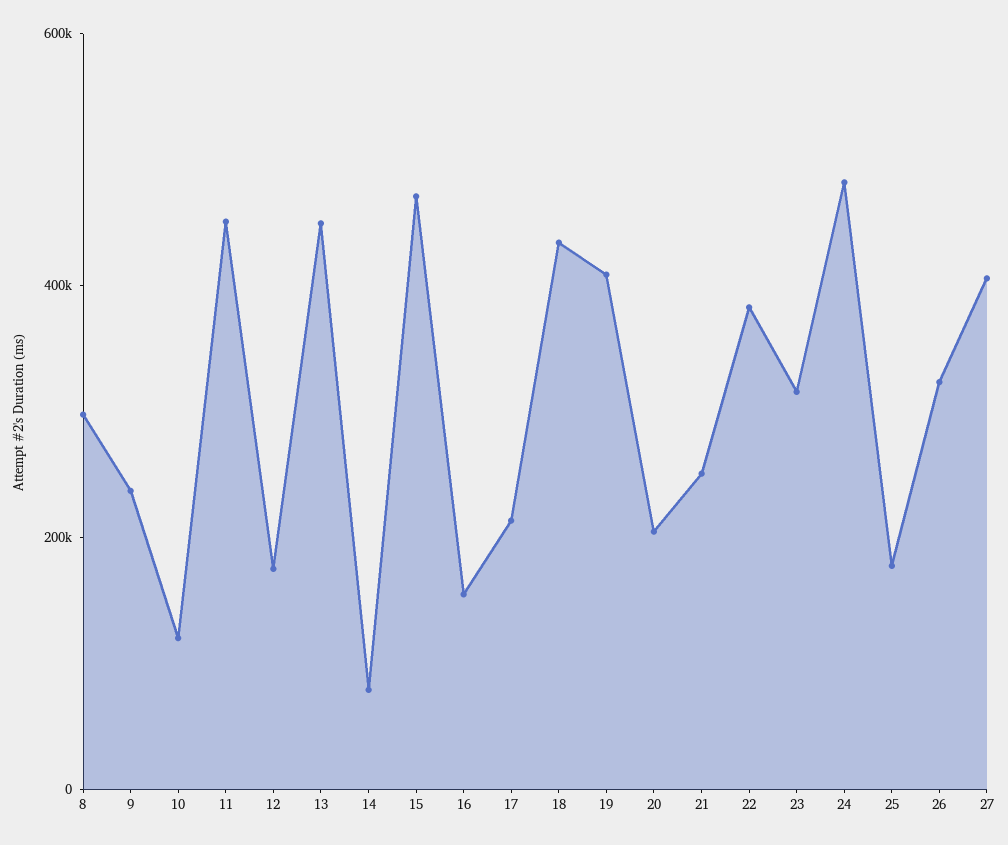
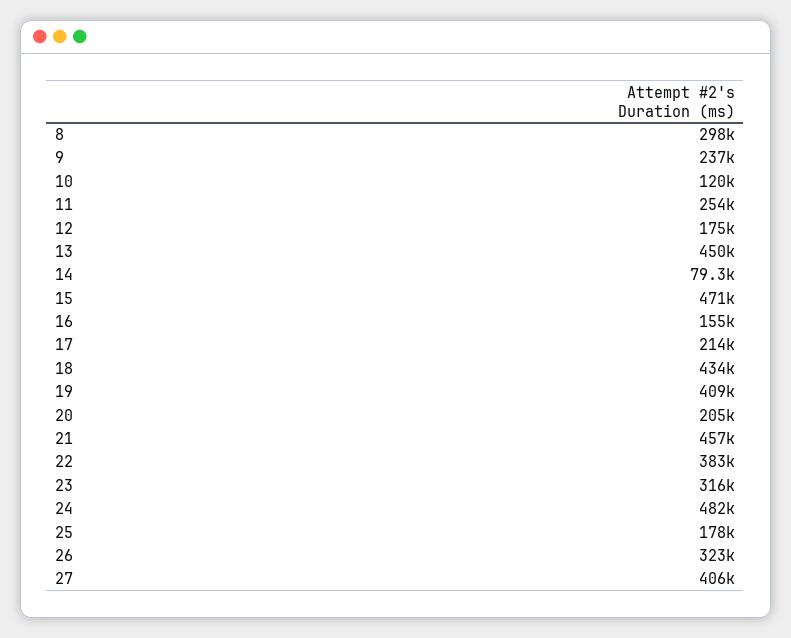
11: 450000 -> 254000
21: 250000 -> 457000

